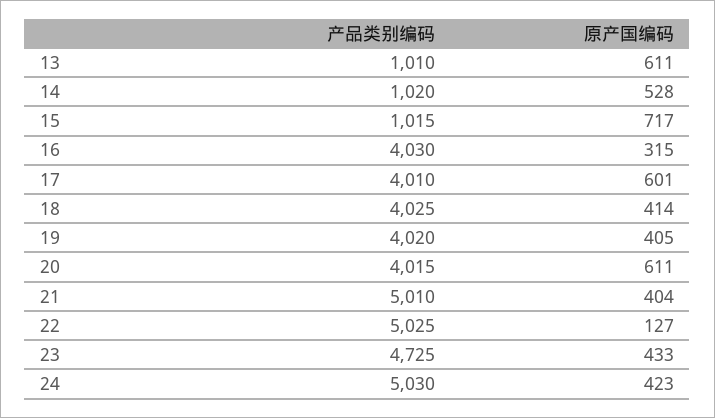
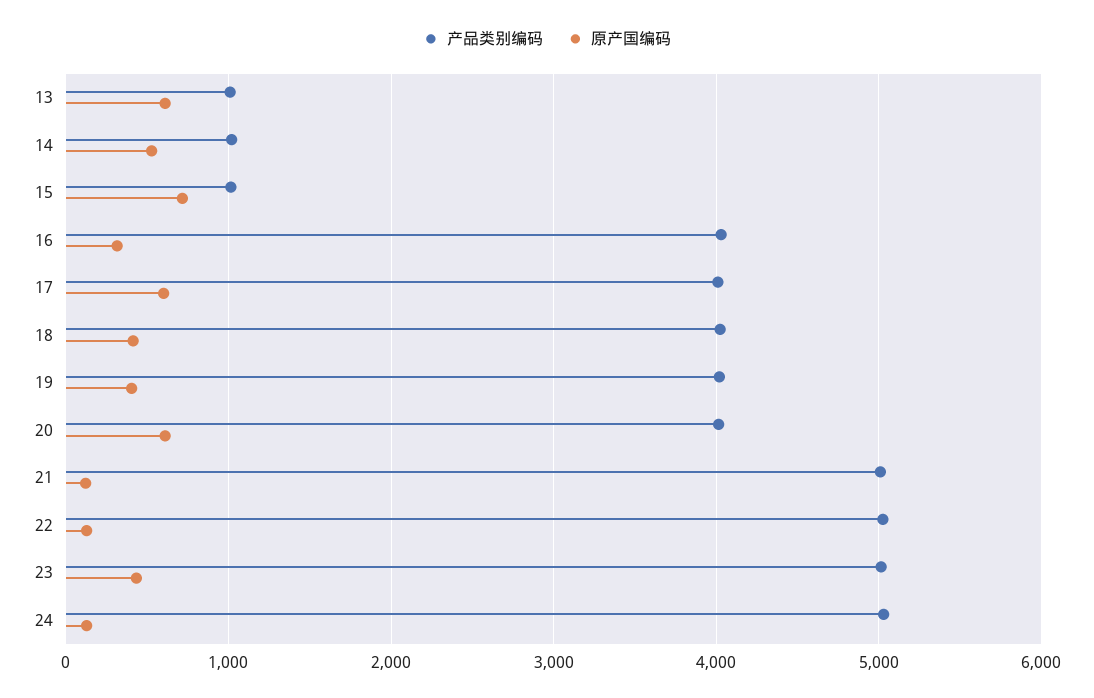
原产国编码, 21: 404 -> 100
产品类别编码, 23: 4725 -> 5000
原产国编码, 24: 423 -> 100

